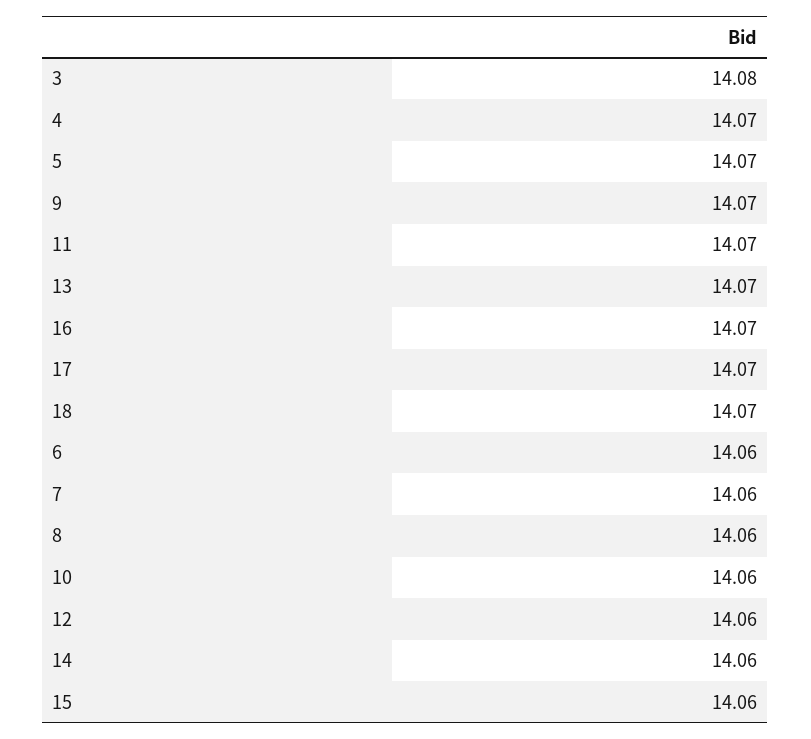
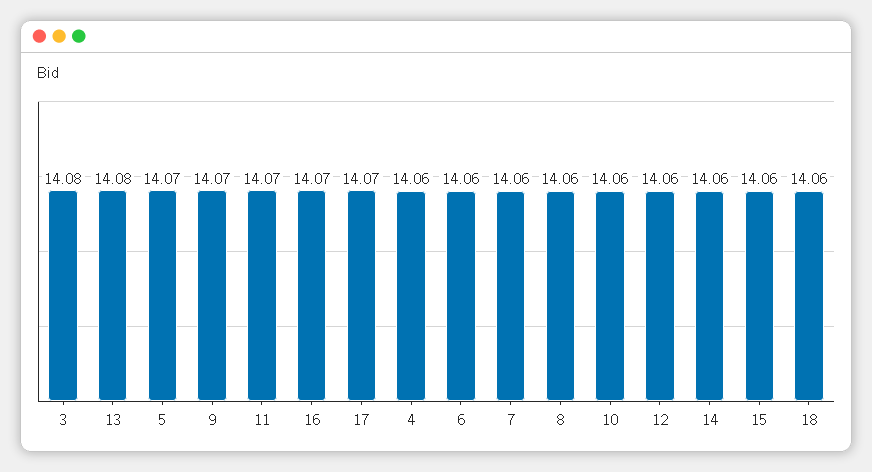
4: 14.07 -> 14.06
13: 14.07 -> 14.08
18: 14.07 -> 14.06

